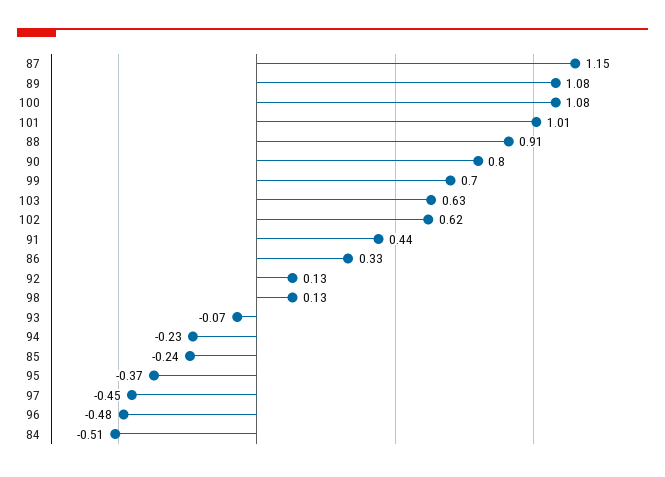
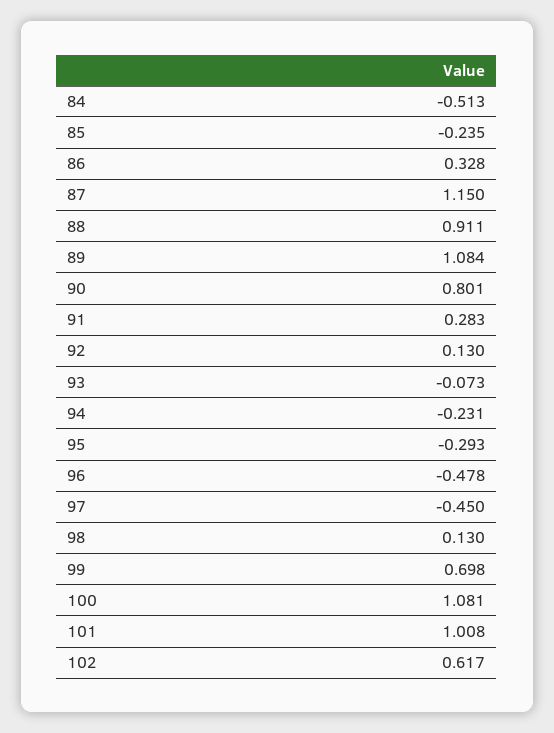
103: 0.63 -> none
91: 0.44 -> 0.283
95: -0.37 -> -0.293

